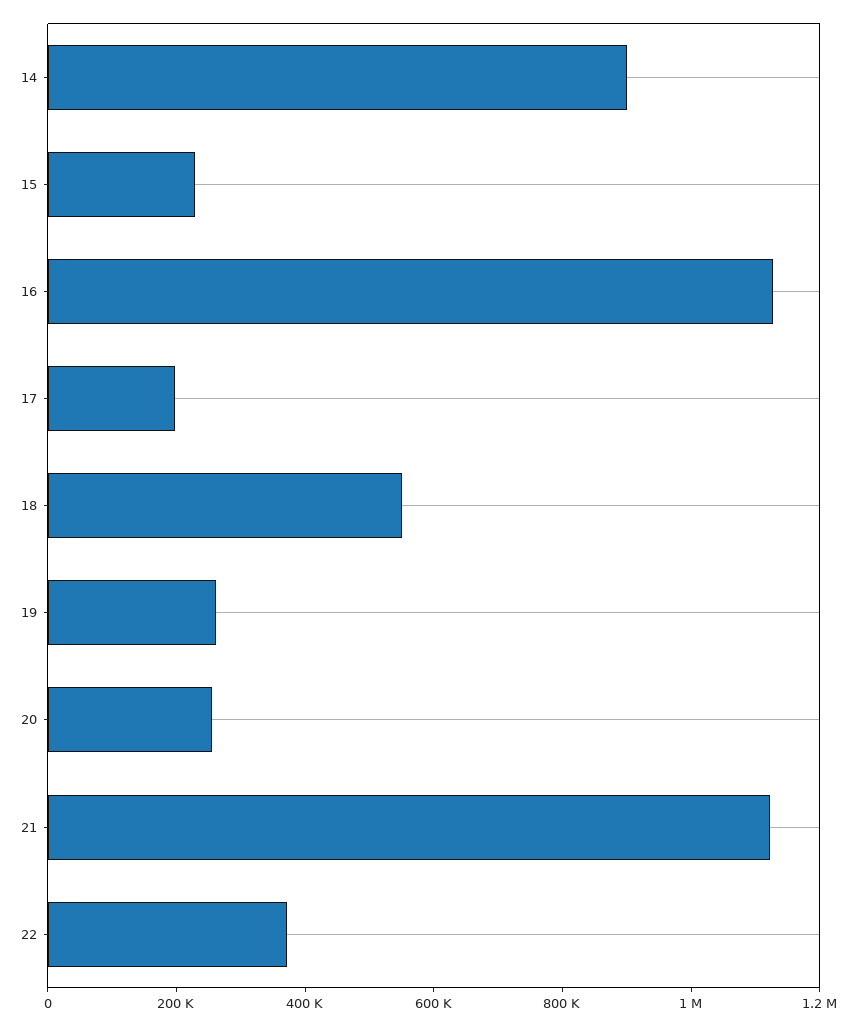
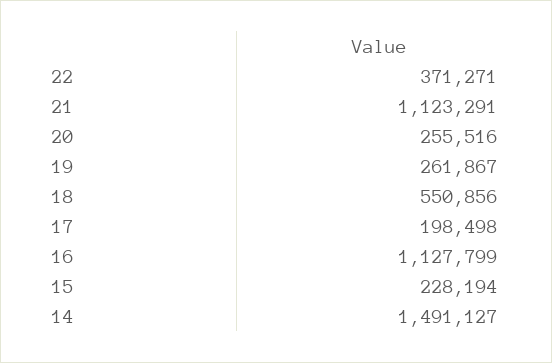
14: 900000 -> 1491127

